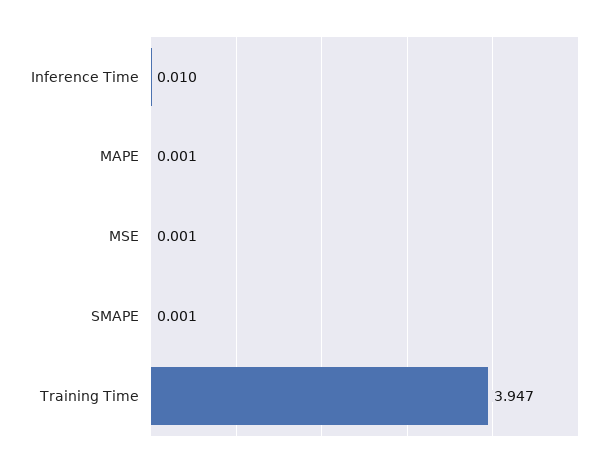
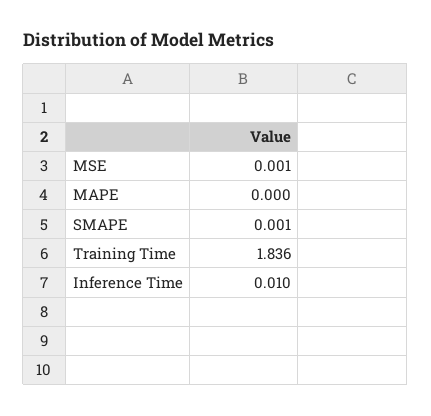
MAPE: 0.001 -> 0
Training Time: 3.947 -> 1.836

